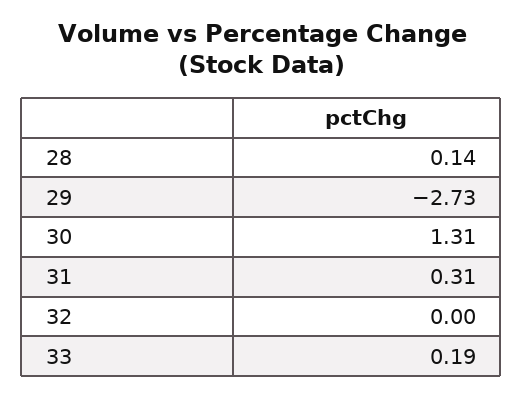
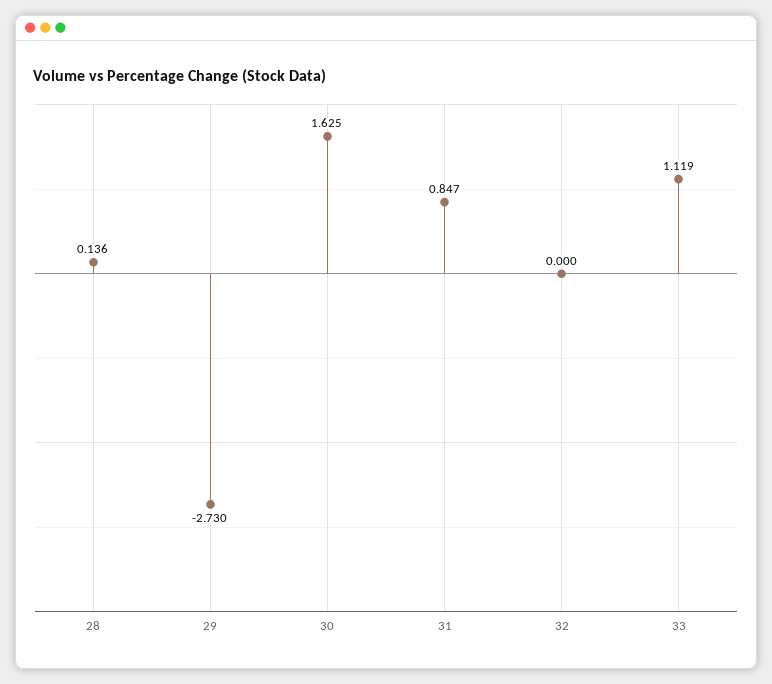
30: 1.31 -> 1.625
31: 0.31 -> 0.847
33: 0.19 -> 1.119

